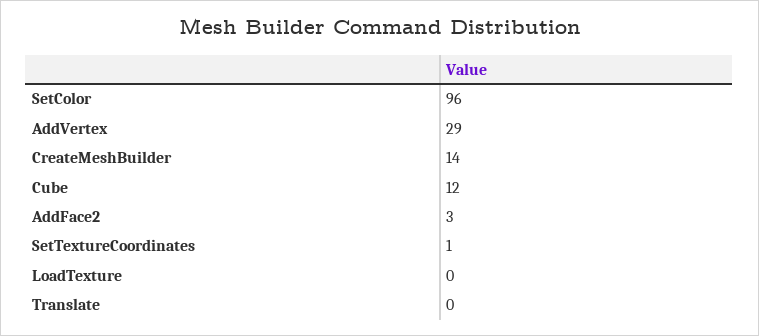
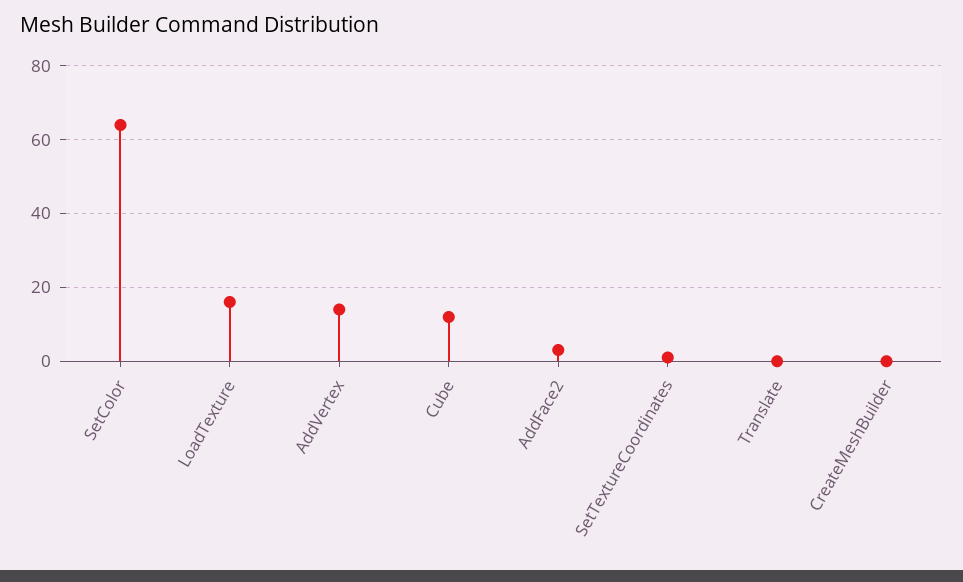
SetColor: 96 -> 65
AddVertex: 29 -> 15
CreateMeshBuilder: 14 -> 0
LoadTexture: 0 -> 15

